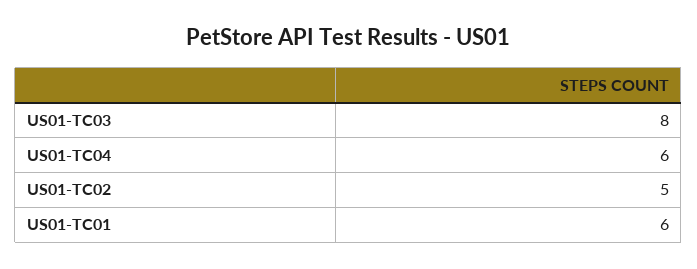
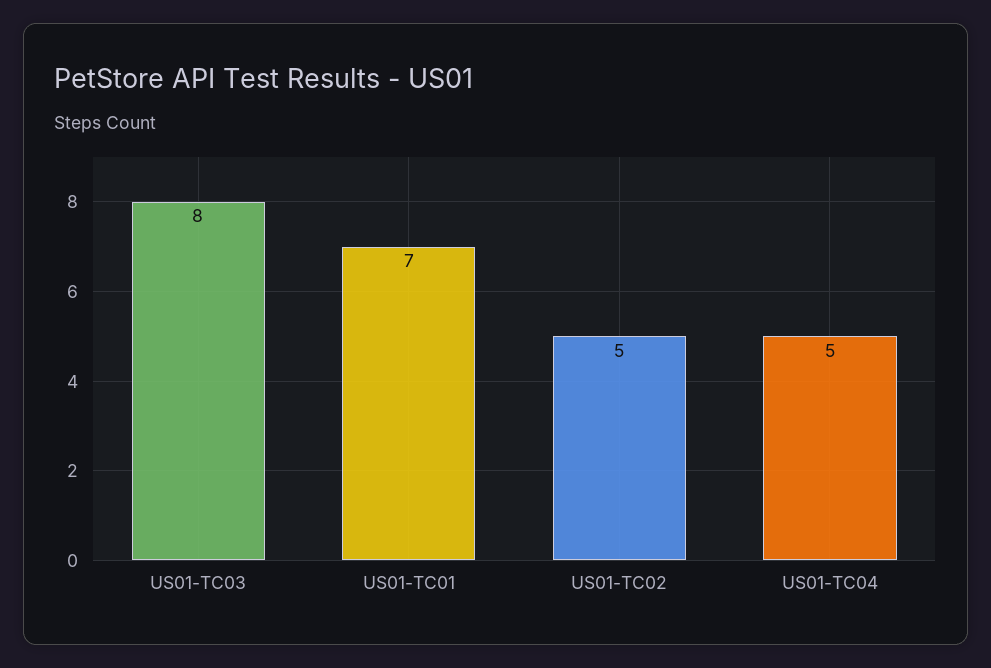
US01-TC04: 6 -> 5
US01-TC01: 6 -> 7

